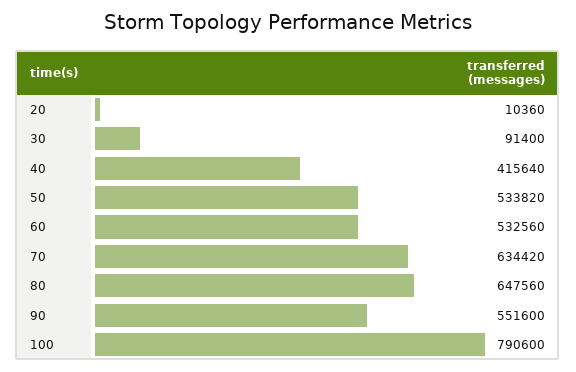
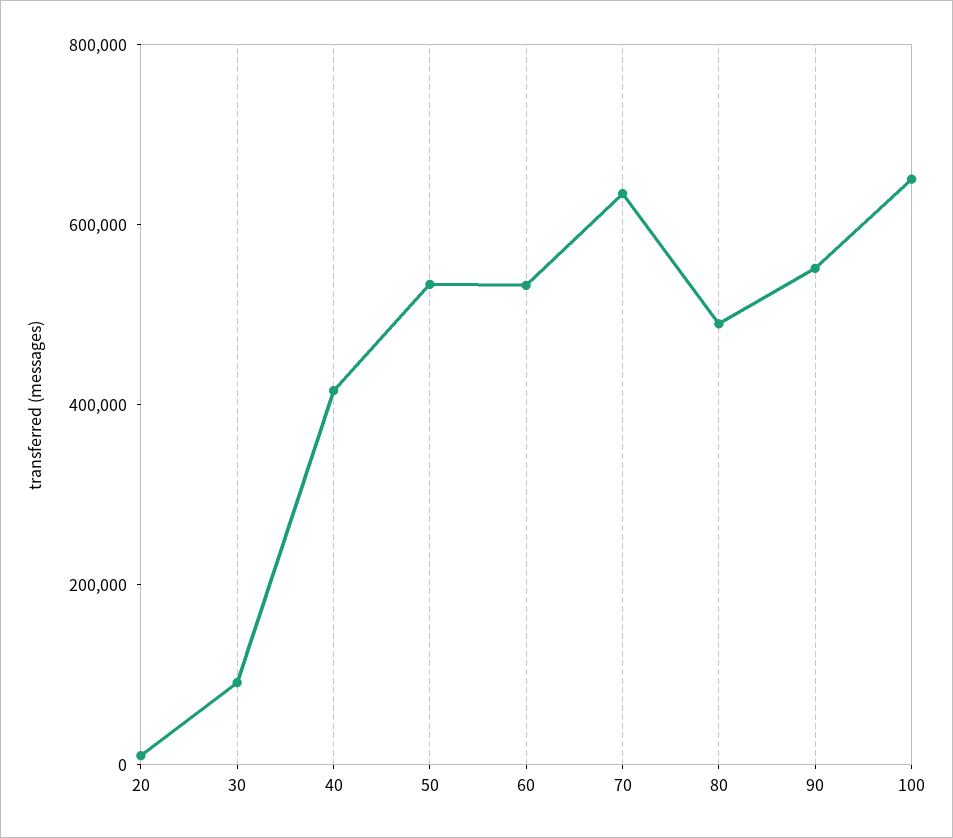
80: 647560 -> 500000
100: 790600 -> 650000

